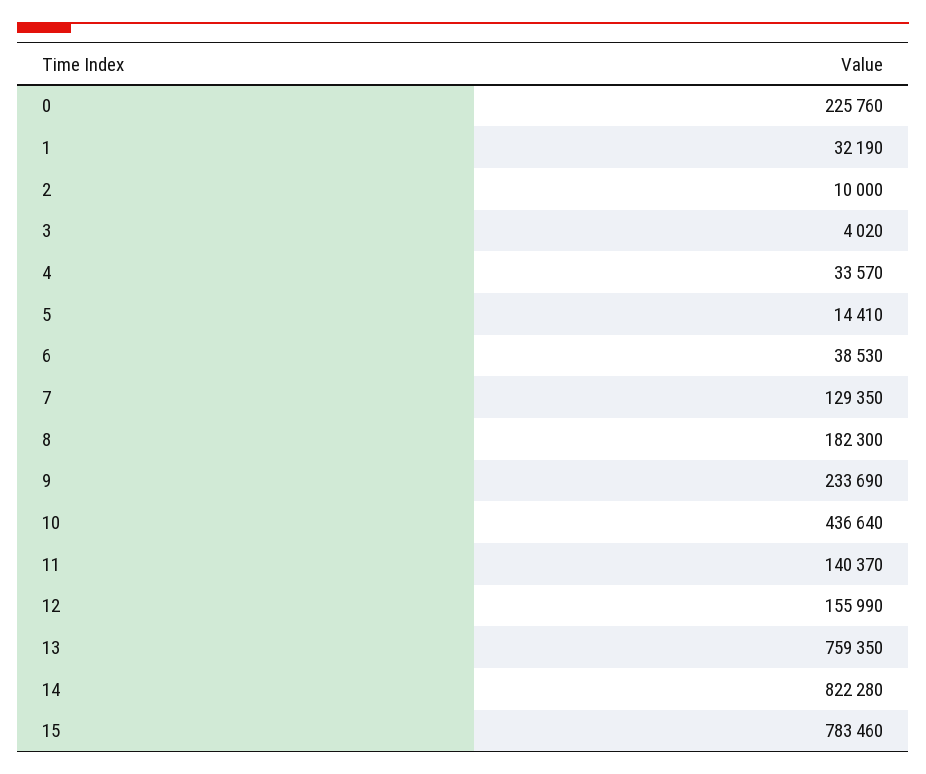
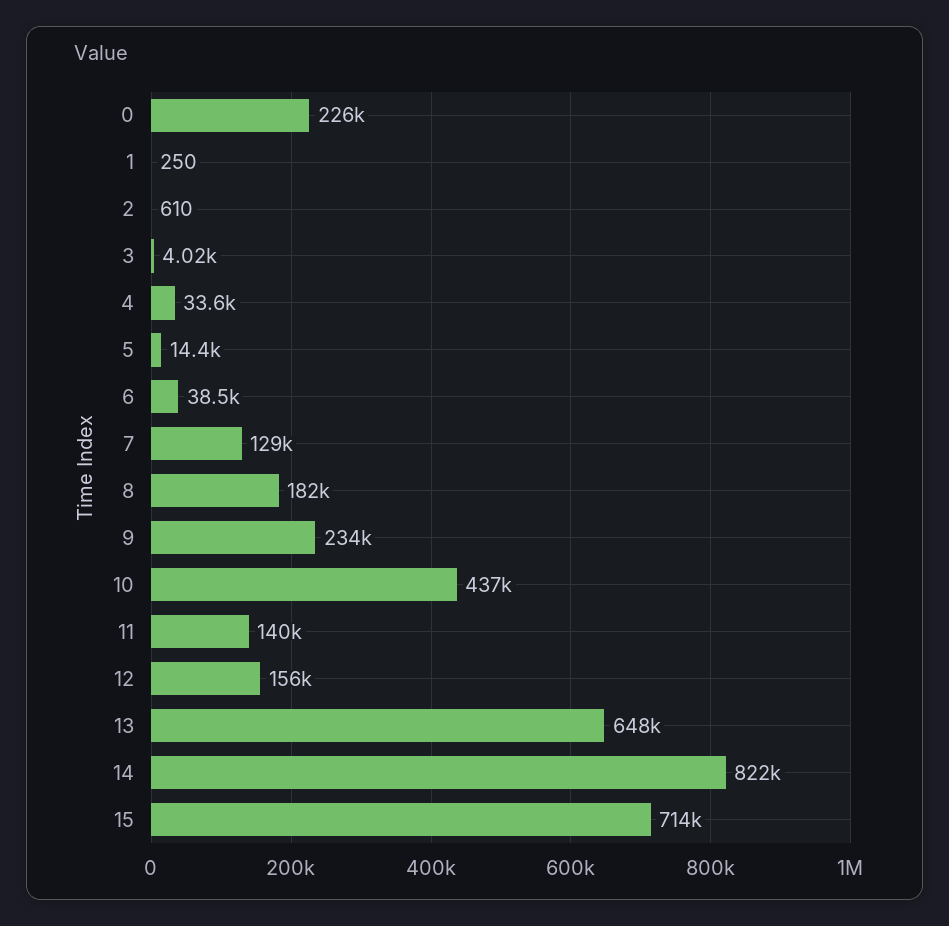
1: 32190 -> 250
2: 10000 -> 610
13: 759350 -> 648000
15: 783460 -> 714000

